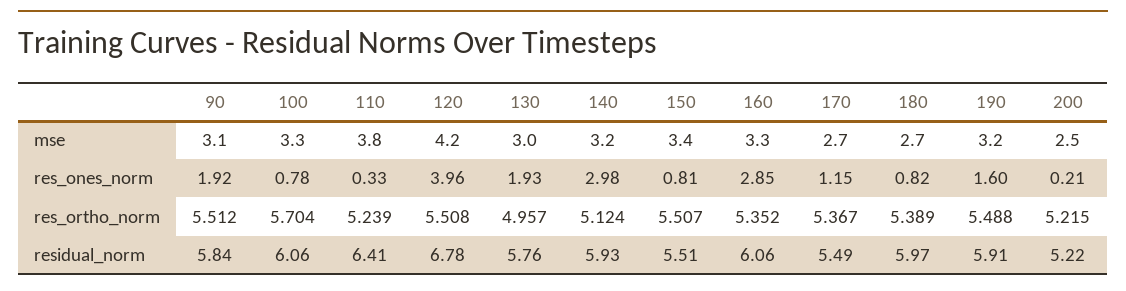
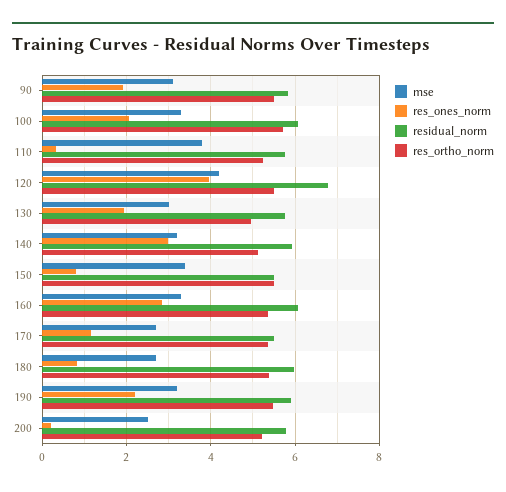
res_ones_norm, 100: 0.78 -> 2
res_ones_norm, 190: 1.6 -> 2.2
residual_norm, 110: 6.41 -> 5.8
residual_norm, 200: 5.22 -> 5.8

